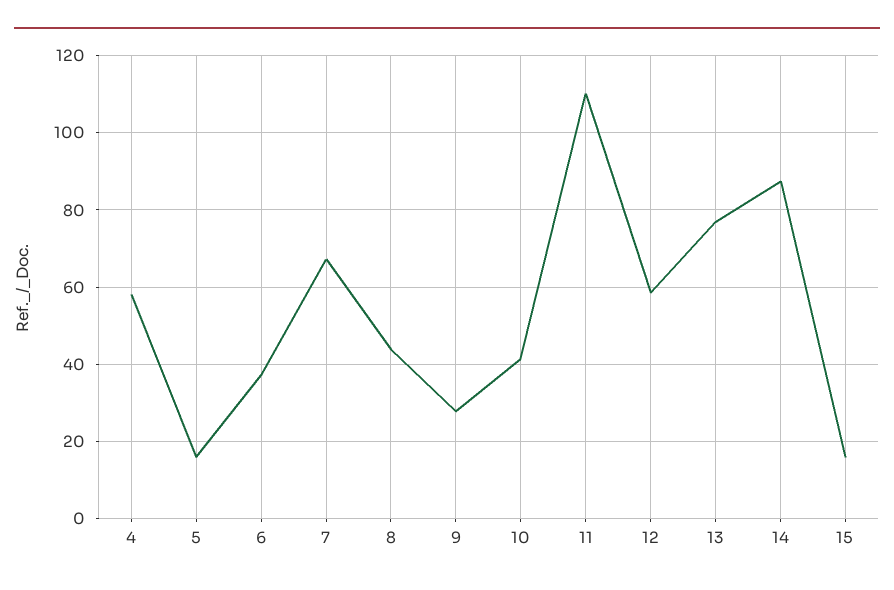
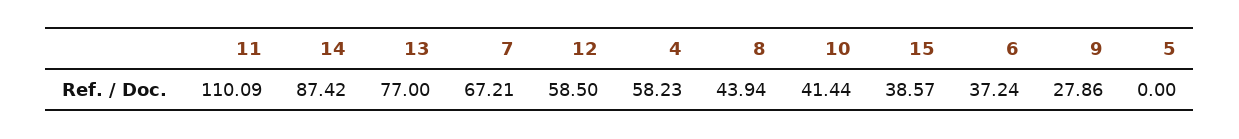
5: 16 -> 0
15: 16 -> 38.57

